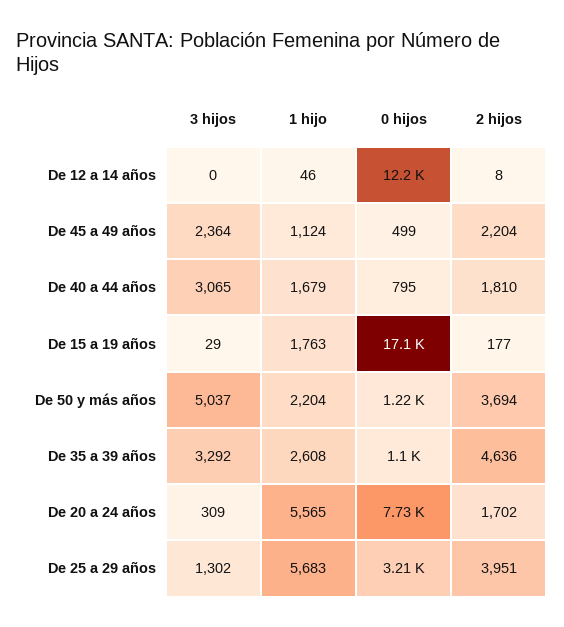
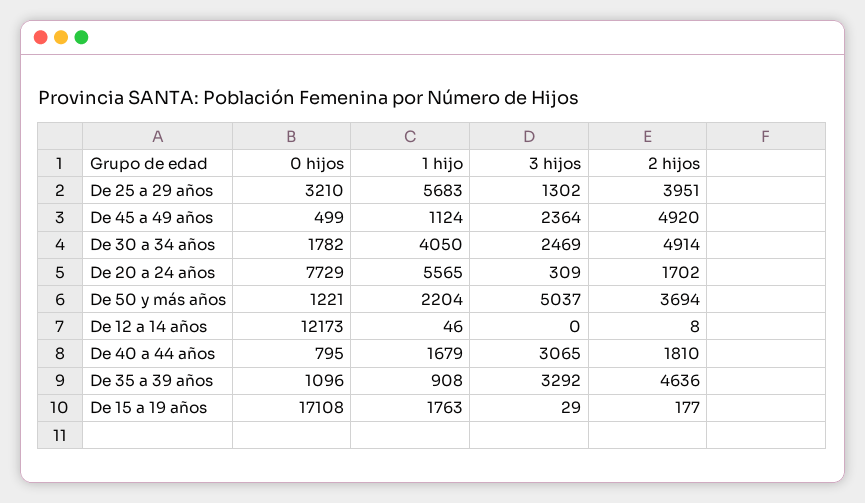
2 hijos, De 45 a 49 años: 2204 -> 4920
1 hijo, De 35 a 39 años: 2608 -> 908
0 hijos, De 30 a 34 años: none -> 1782
1 hijo, De 30 a 34 años: none -> 4050
3 hijos, De 30 a 34 años: none -> 2469
2 hijos, De 30 a 34 años: none -> 4914

